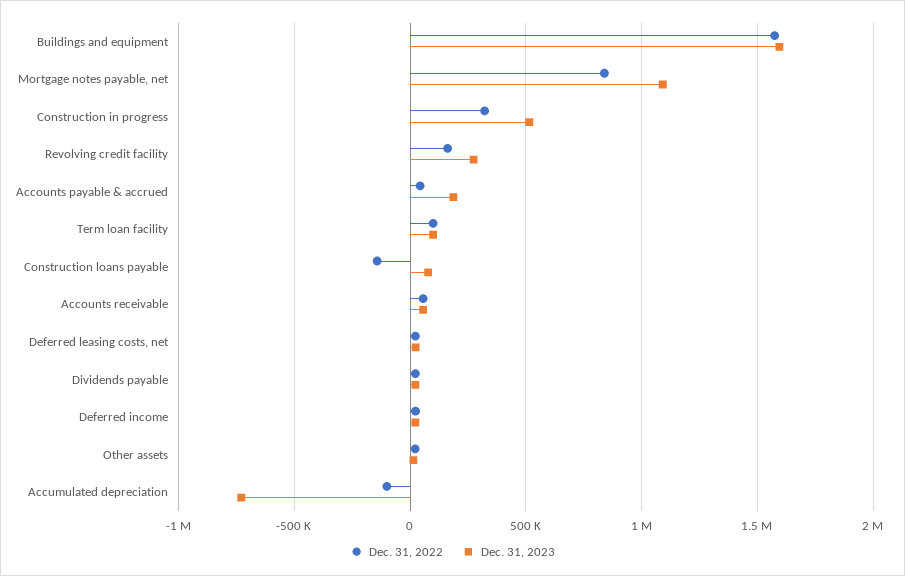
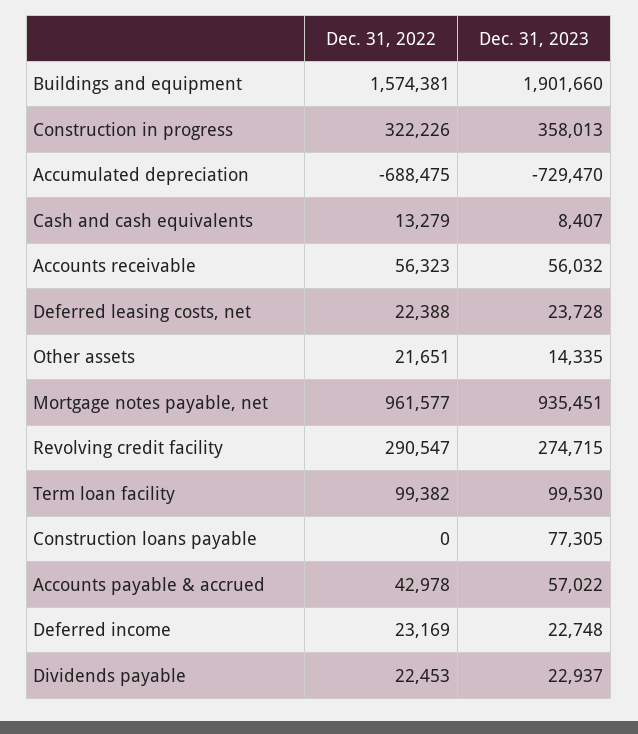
Dec. 31, 2023, Buildings and equipment: 1600000 -> 1901660
Dec. 31, 2022, Mortgage notes payable, net: 850000 -> 961577
Dec. 31, 2023, Mortgage notes payable, net: 1100000 -> 935451
Dec. 31, 2023, Construction in progress: 500000 -> 358013
Dec. 31, 2022, Revolving credit facility: 150000 -> 290547
Dec. 31, 2023, Accounts payable & accrued: 200000 -> 57022
Dec. 31, 2022, Construction loans payable: -150000 -> 0
Dec. 31, 2022, Accumulated depreciation: -100000 -> -688475
Dec. 31, 2022, Cash and cash equivalents: none -> 13279
Dec. 31, 2023, Cash and cash equivalents: none -> 8407

